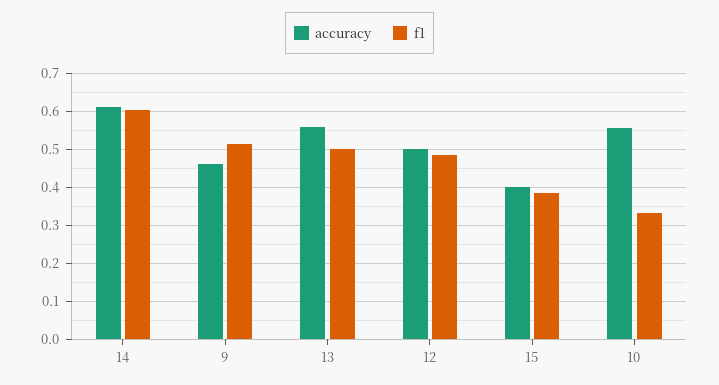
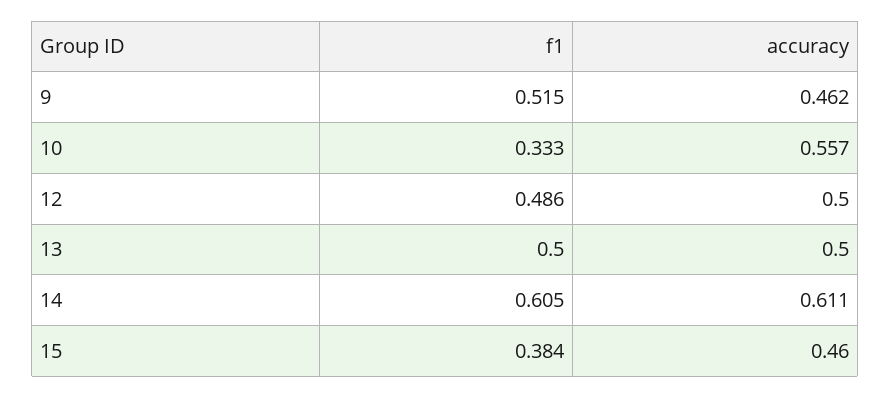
accuracy, 13: 0.56 -> 0.5
accuracy, 15: 0.4 -> 0.46

